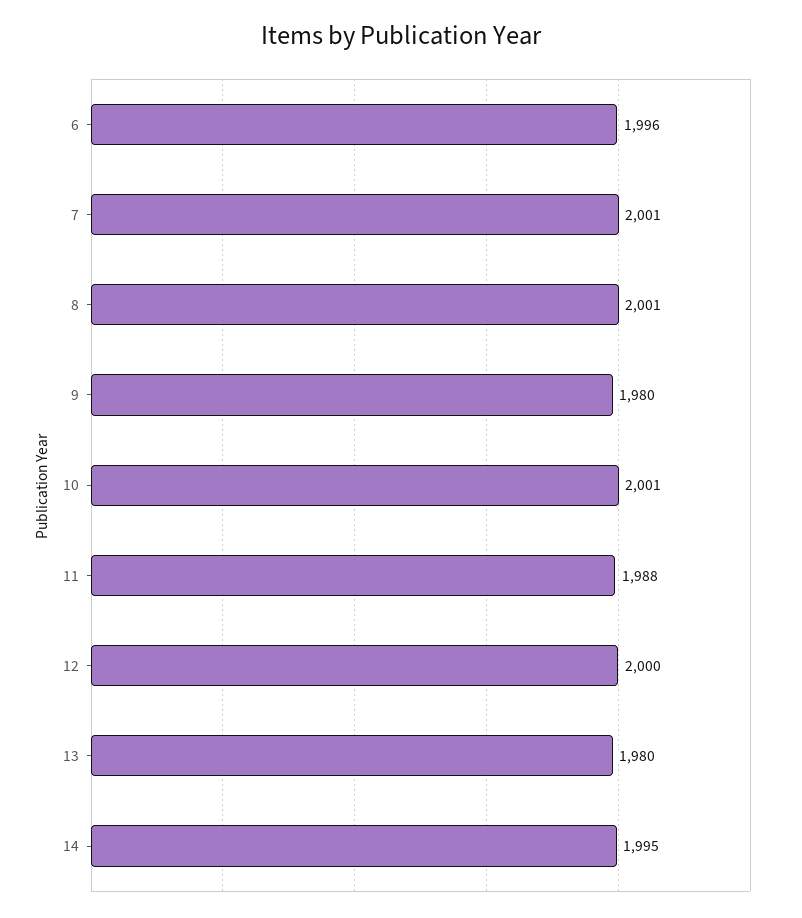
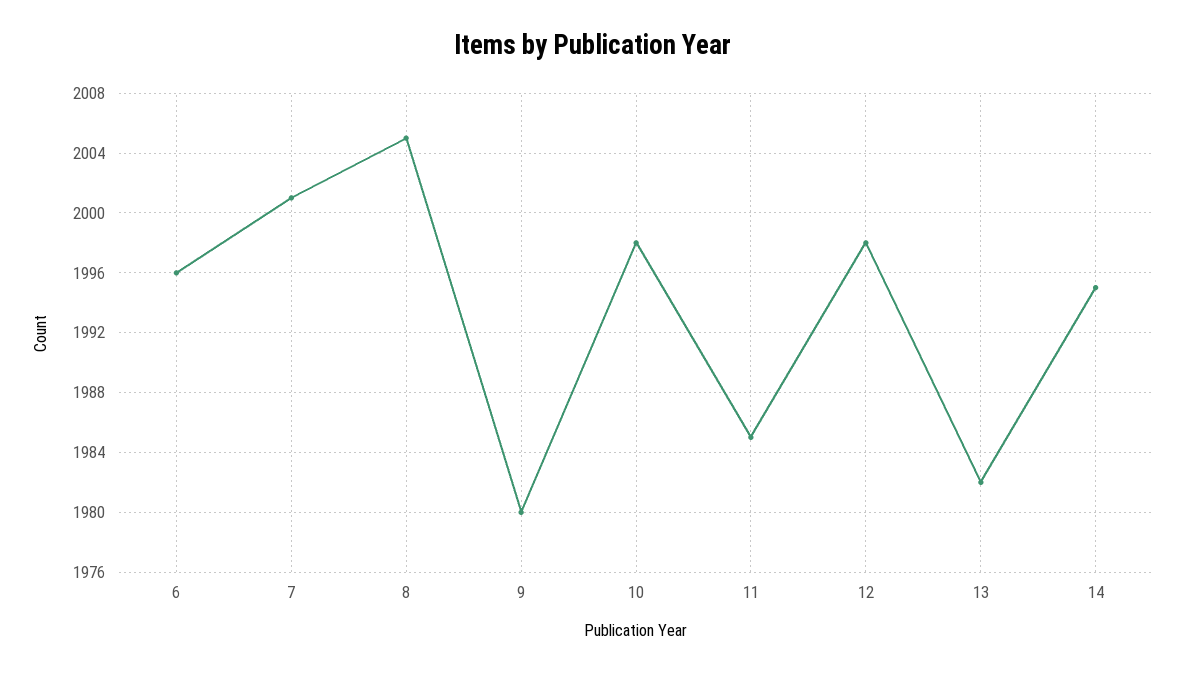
8: 2001 -> 2005
10: 2001 -> 1998
11: 1988 -> 1985
12: 2000 -> 1998
13: 1980 -> 1982

